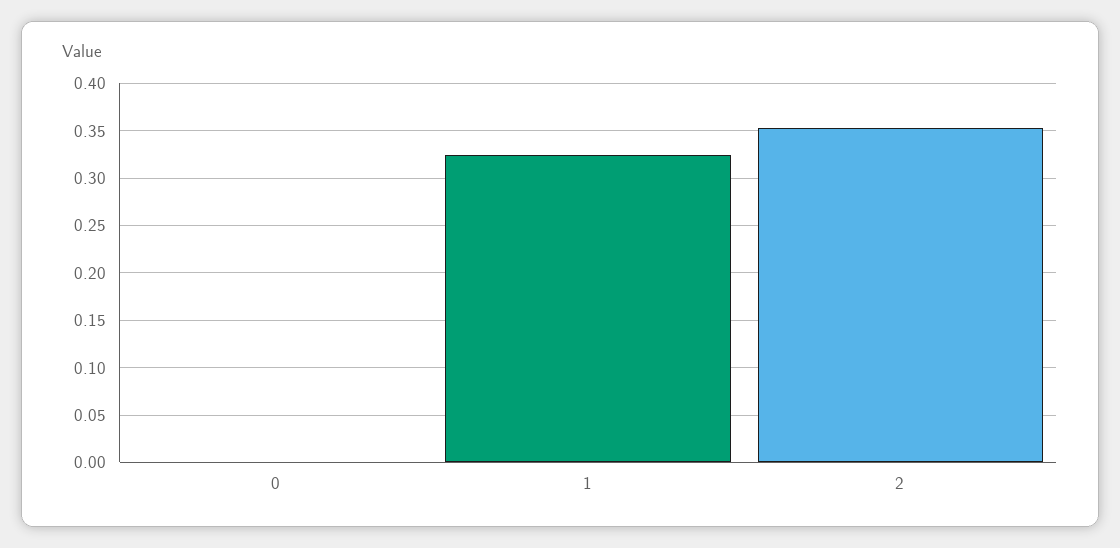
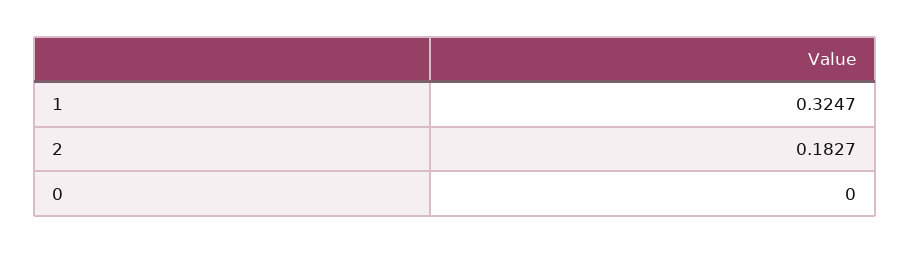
2: 0.35 -> 0.1827

